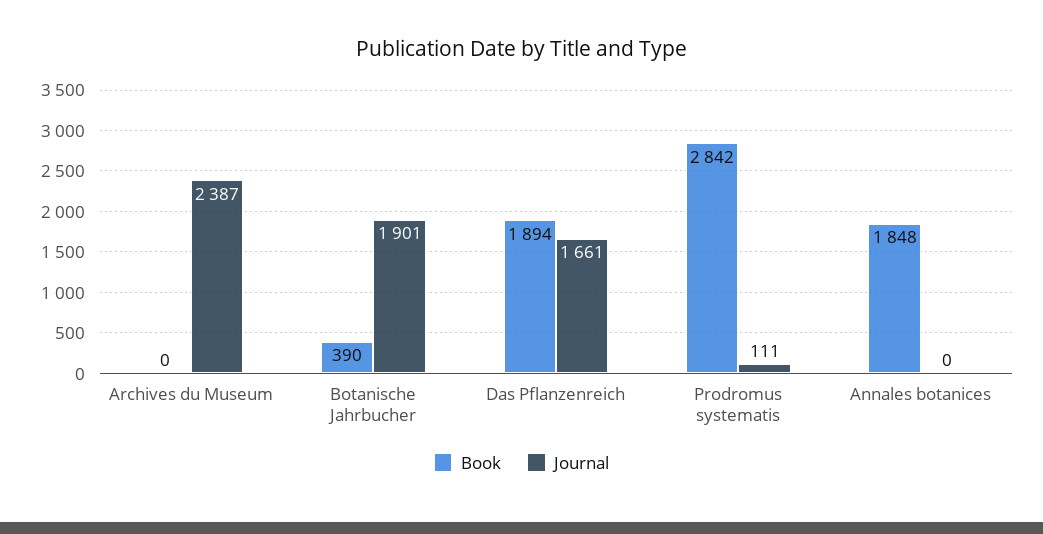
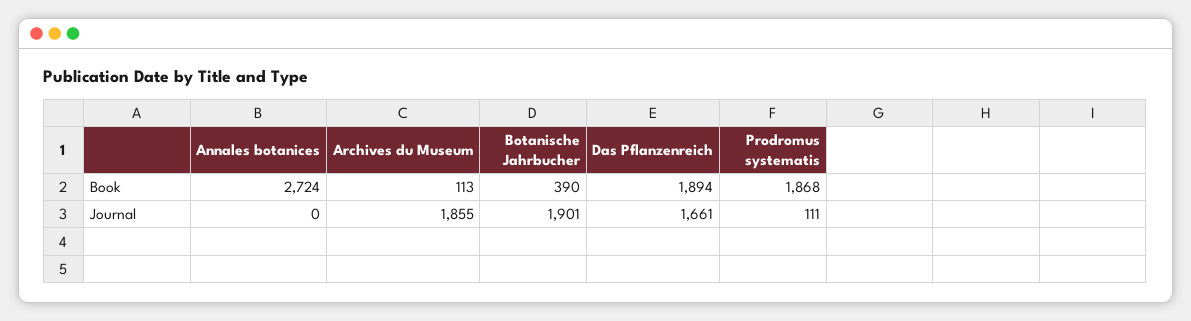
Book, Archives du Museum: 0 -> 113
Journal, Archives du Museum: 2387 -> 1855
Book, Prodromus systematis: 2842 -> 1868
Book, Annales botanices: 1848 -> 2724

